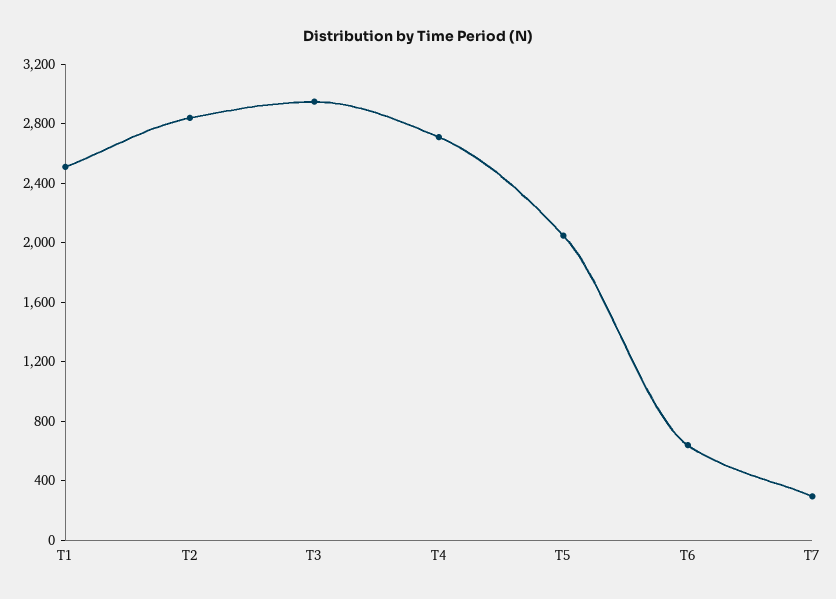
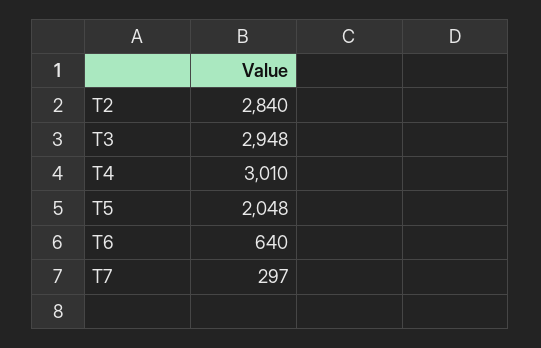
T1: 2500 -> none
T4: 2700 -> 3010

